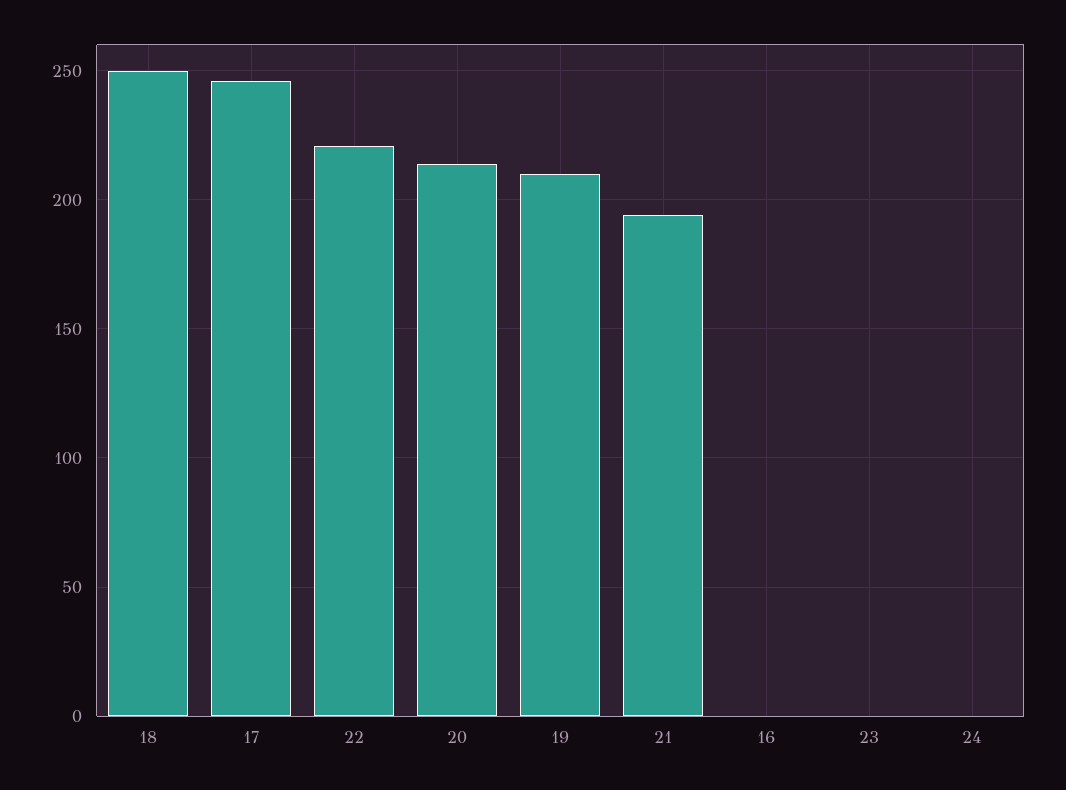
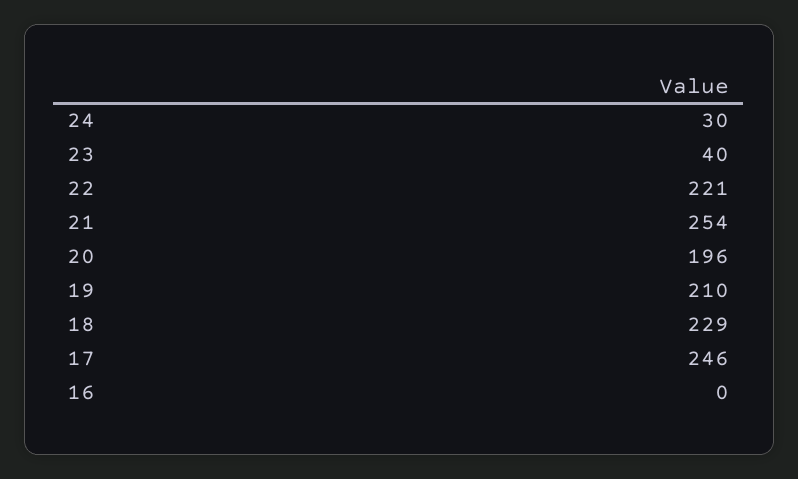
18: 250 -> 229
20: 215 -> 196
21: 195 -> 254
23: 0 -> 40
24: 0 -> 30

